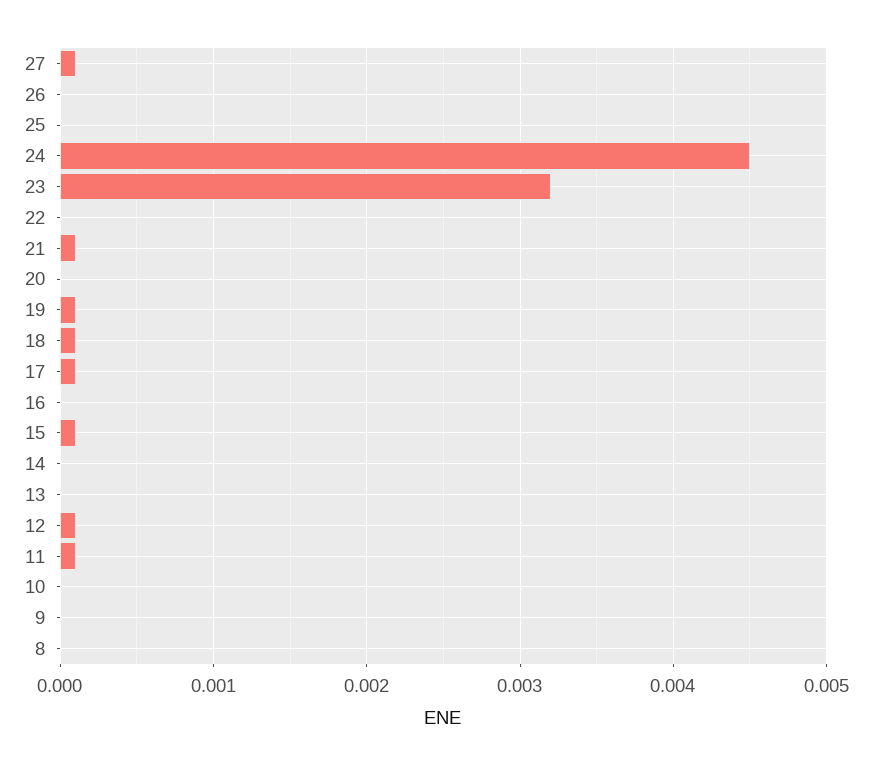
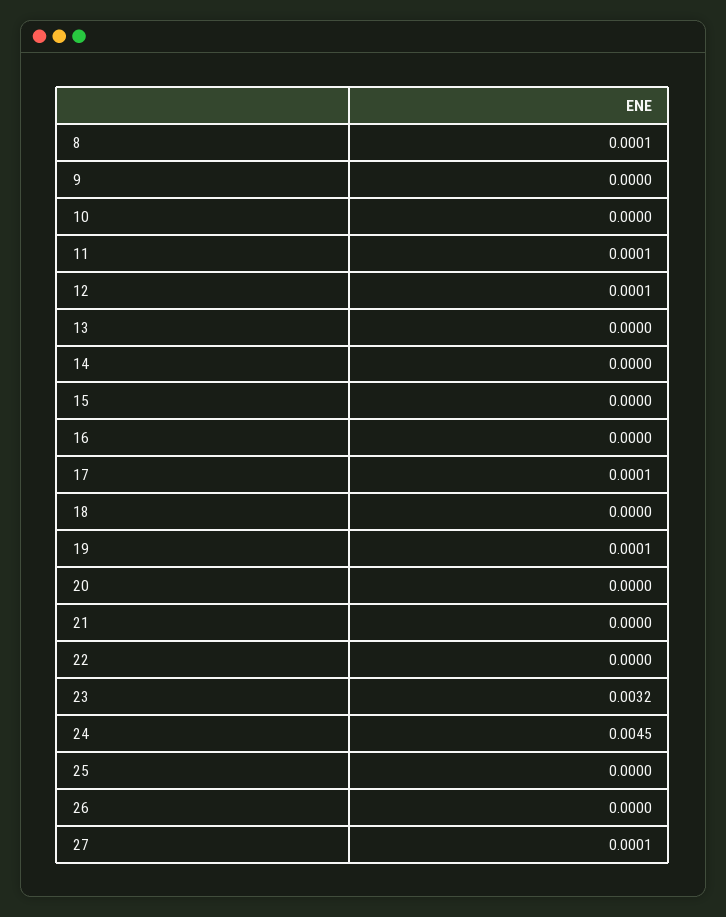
21: 0.0001 -> 0
18: 0.0001 -> 0
15: 0.0001 -> 0
8: 0 -> 0.0001

